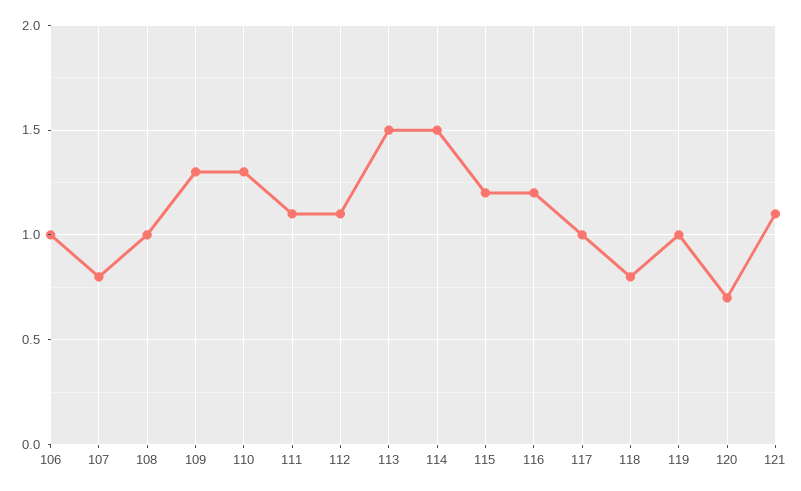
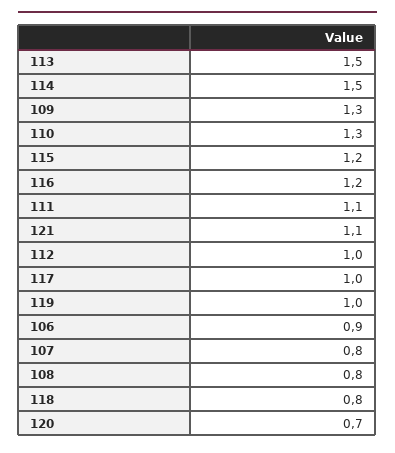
106: 1 -> 0.9
108: 1 -> 0.8
112: 1.1 -> 1

